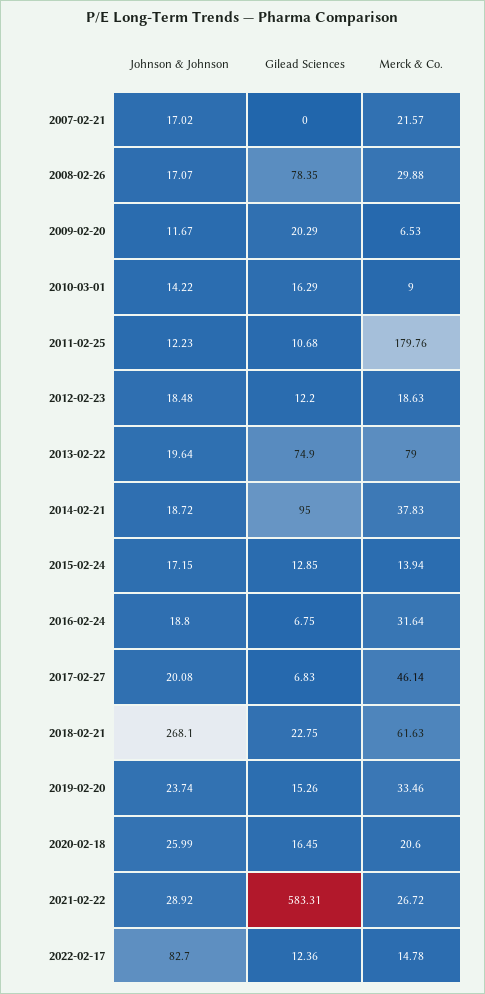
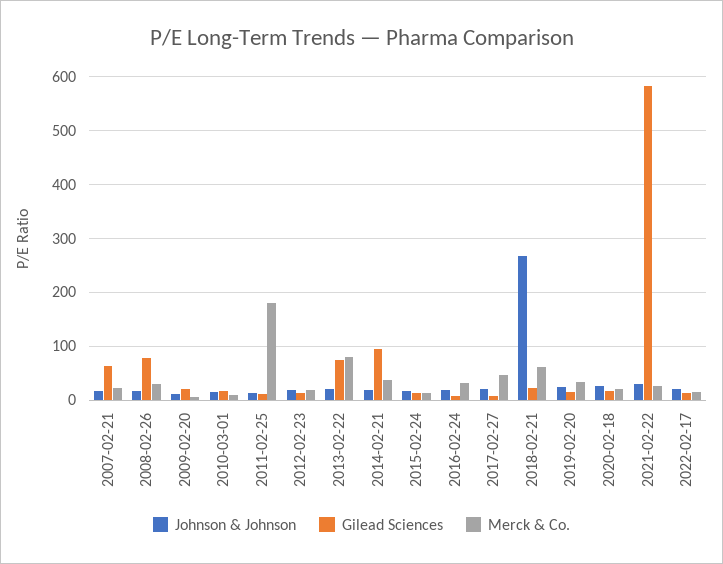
Gilead Sciences, 2007-02-21: 0 -> 60
Johnson & Johnson, 2022-02-17: 82.7 -> 20

